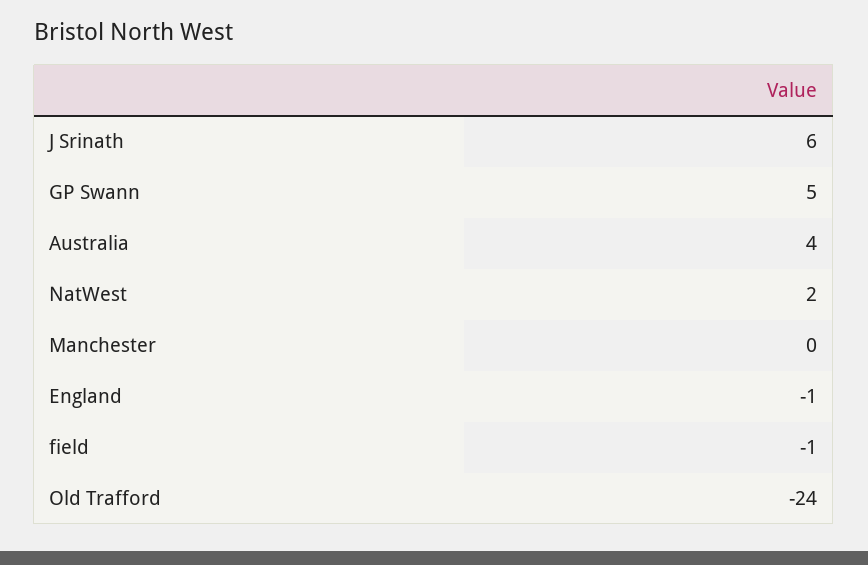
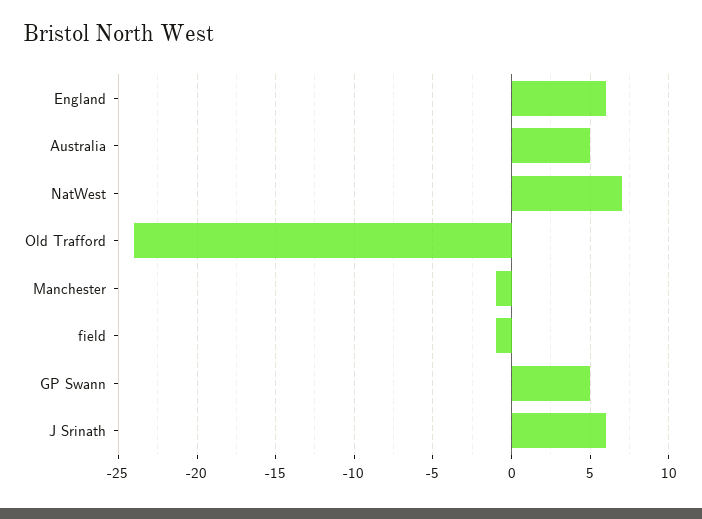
Australia: 4 -> 5
NatWest: 2 -> 7
Manchester: 0 -> -1
England: -1 -> 6

